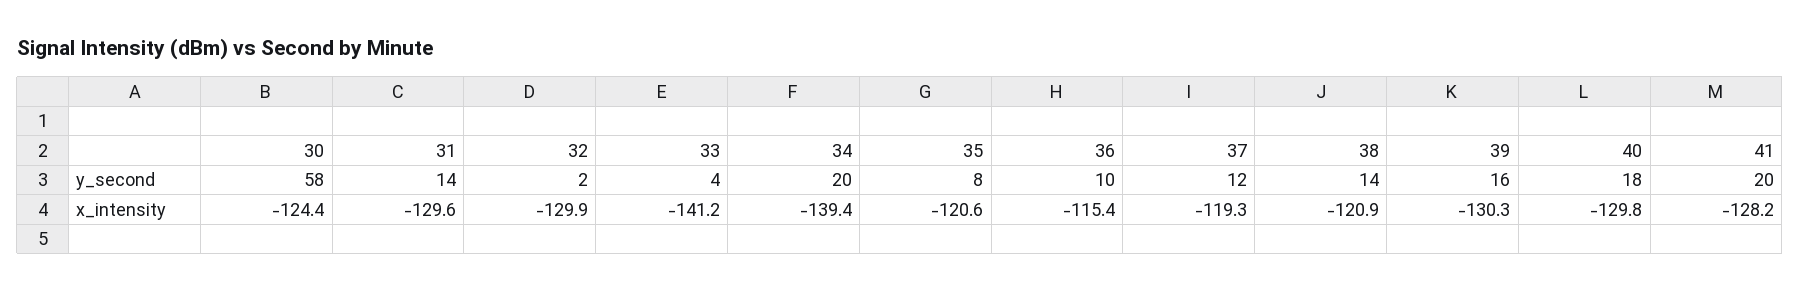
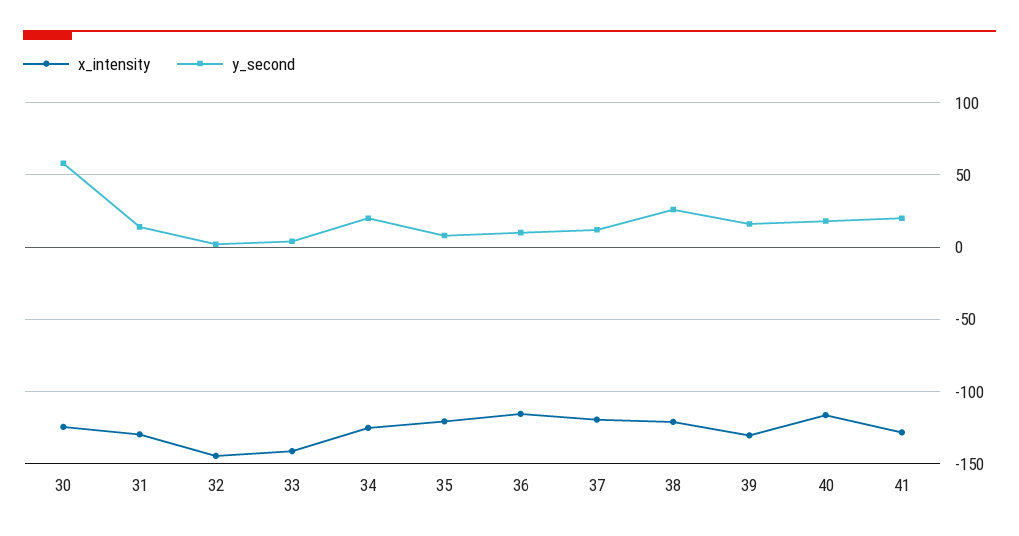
y_second, 38: 14 -> 25
x_intensity, 32: -129.9 -> -145
x_intensity, 34: -139.4 -> -125
x_intensity, 40: -129.8 -> -115

